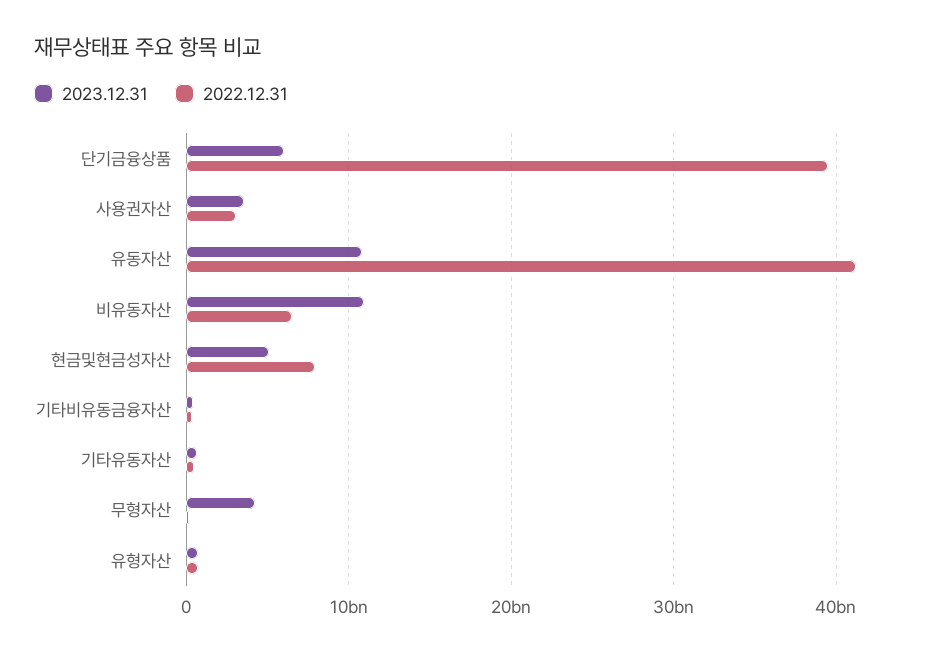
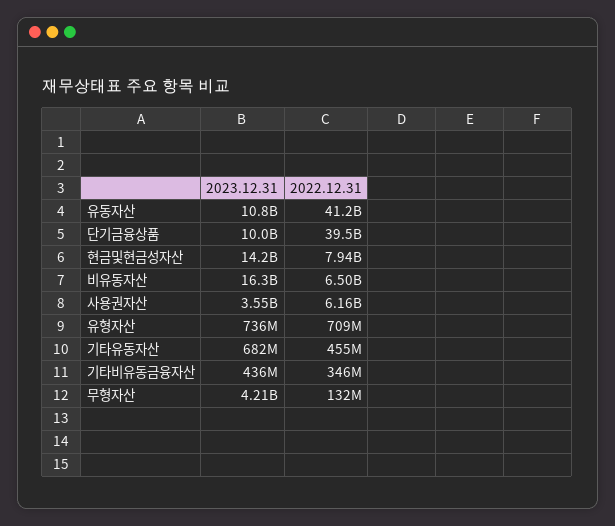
2023.12.31, 단기금융상품: 6000000000 -> 10000000000
2022.12.31, 사용권자산: 3000000000 -> 6160000000
2023.12.31, 비유동자산: 11000000000 -> 16300000000
2023.12.31, 현금및현금성자산: 5000000000 -> 14200000000

